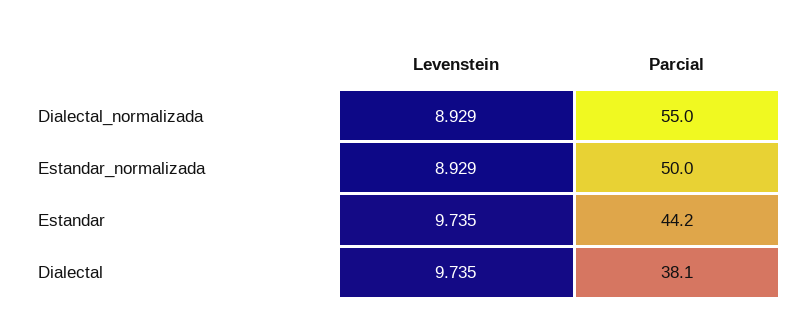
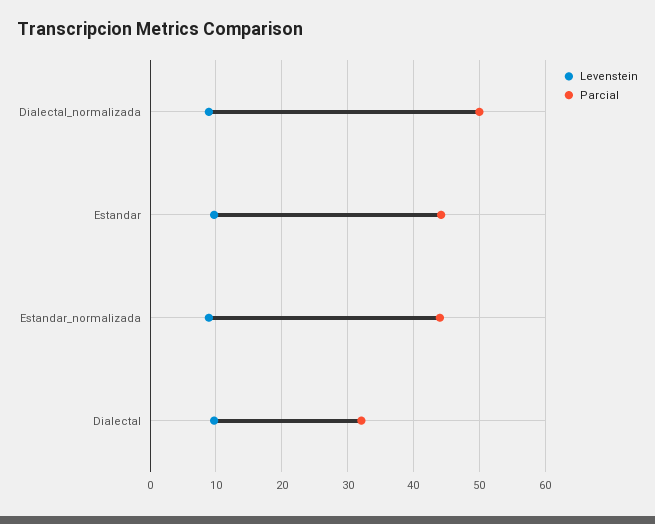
Parcial, Dialectal_normalizada: 55 -> 50
Parcial, Estandar_normalizada: 50 -> 44
Parcial, Dialectal: 38.1 -> 32

